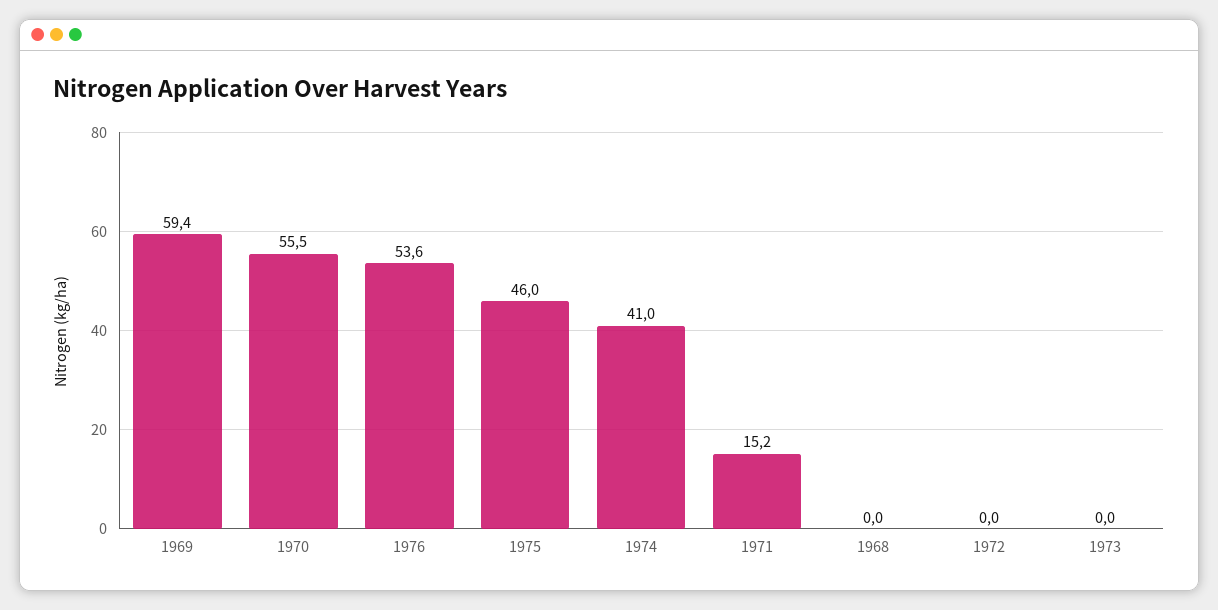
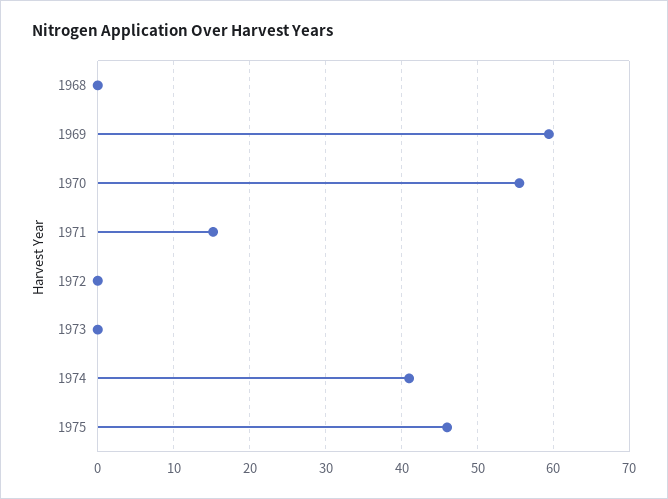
1976: 53.6 -> none

